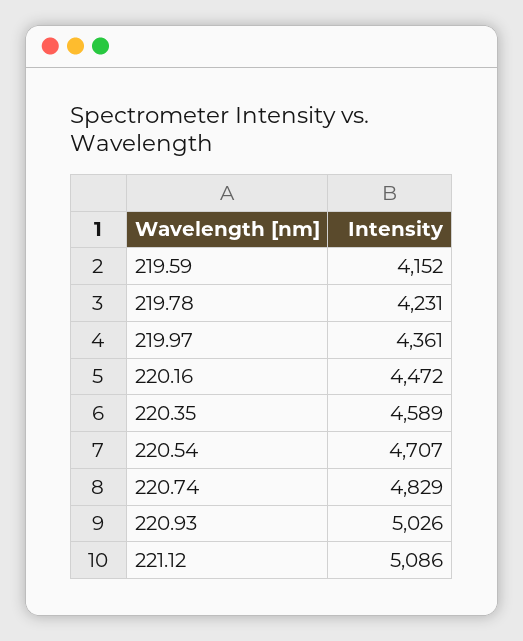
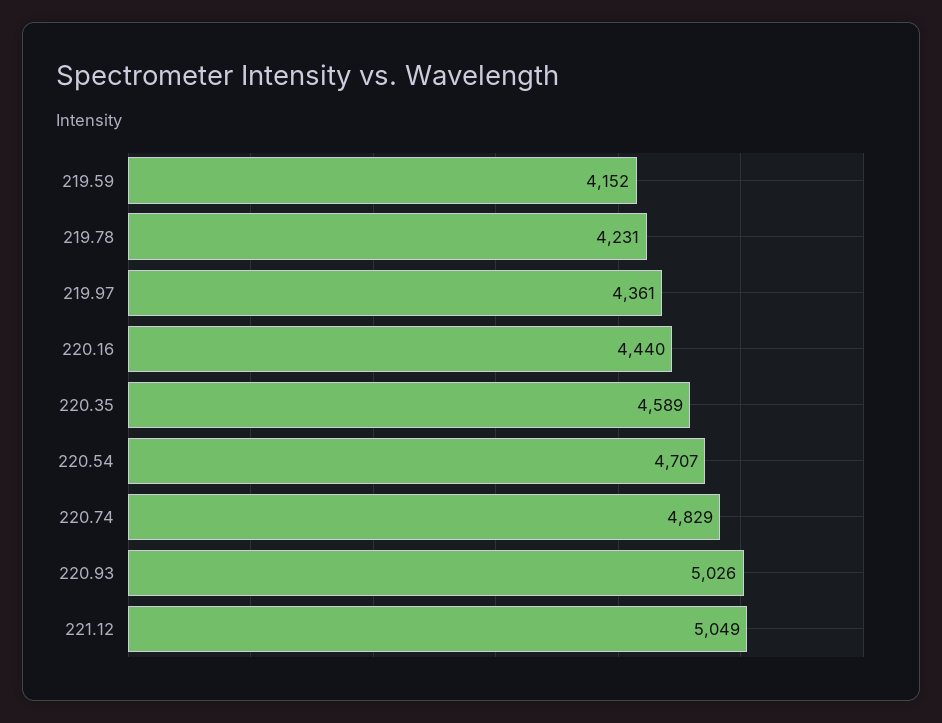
220.16: 4472 -> 4440
221.12: 5086 -> 5049

